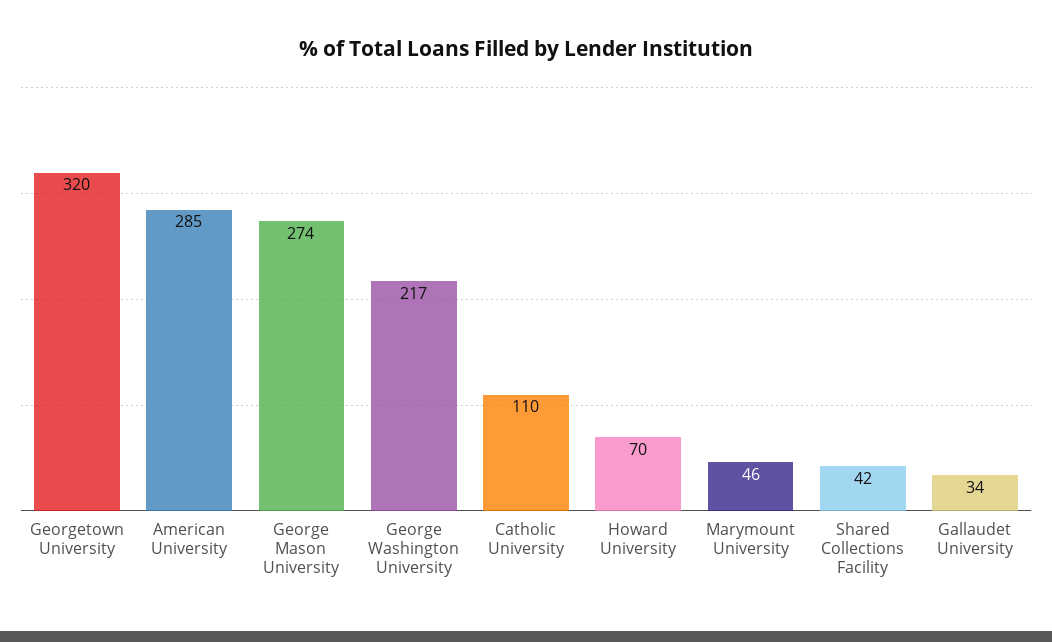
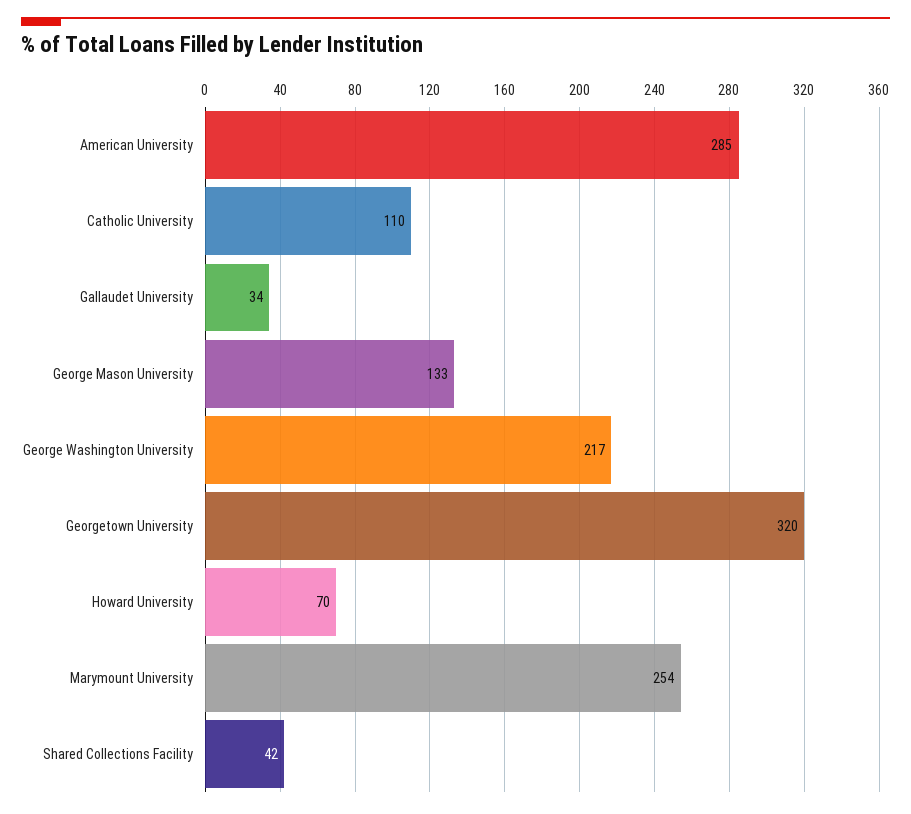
George Mason University: 274 -> 133
Marymount University: 46 -> 254

